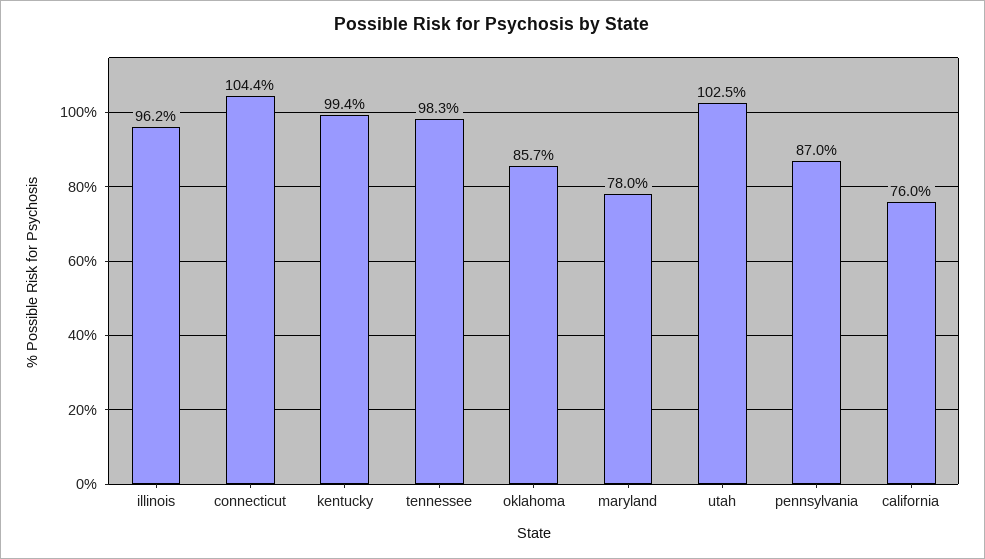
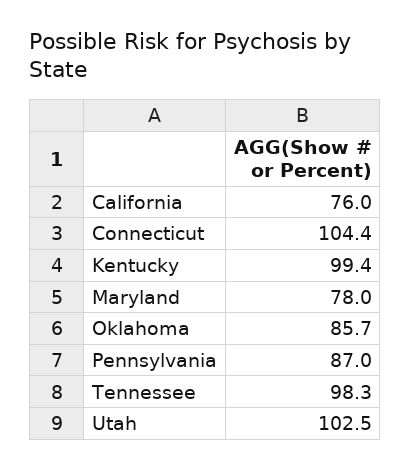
illinois: 96.2 -> none

